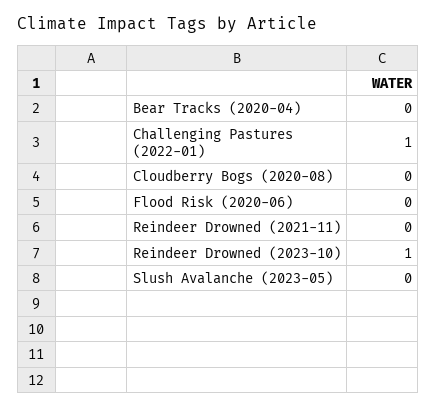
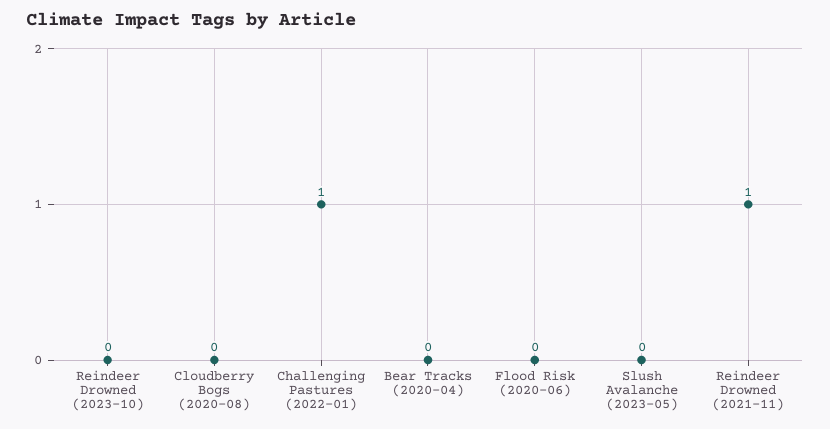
Reindeer Drowned (2021-11): 0 -> 1
Reindeer Drowned (2023-10): 1 -> 0

